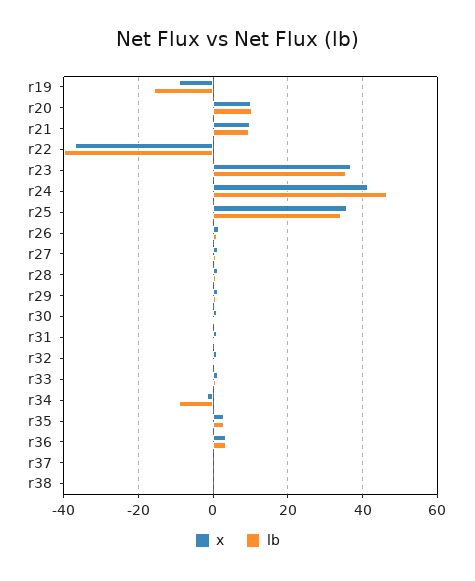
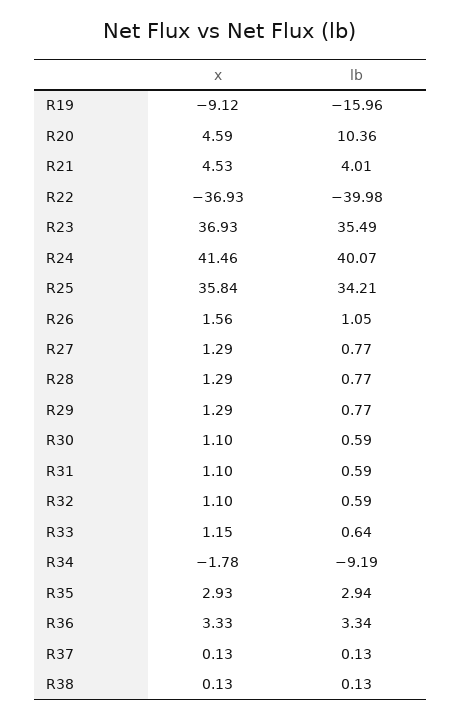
x, r20: 10 -> 4.59
x, r21: 10 -> 4.53
lb, r21: 10 -> 4.01
lb, r24: 46 -> 40.07

